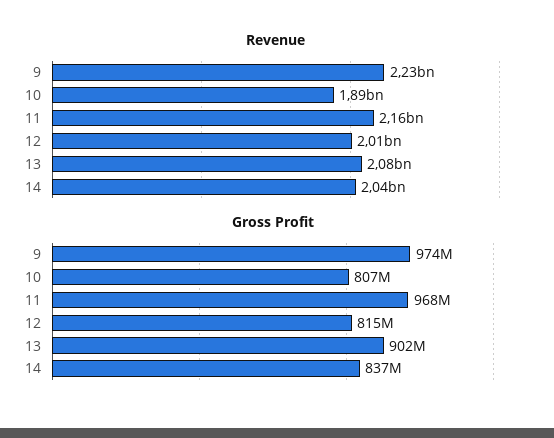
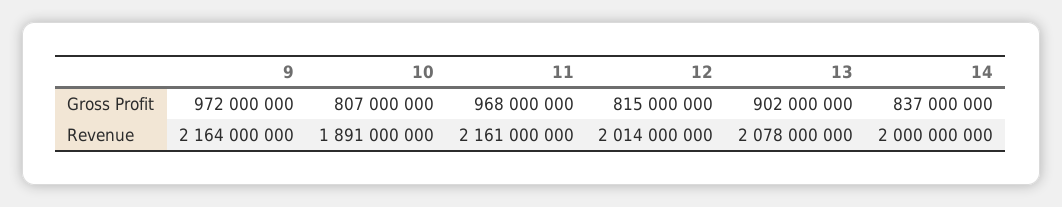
Revenue, 9: 2230000000 -> 2164000000
Revenue, 14: 2040000000 -> 2000000000
Gross Profit, 9: 974000000 -> 972000000

